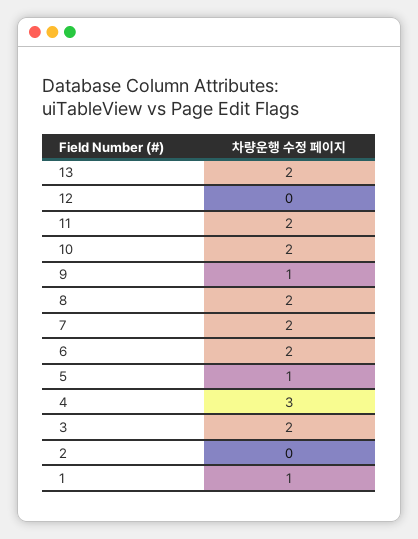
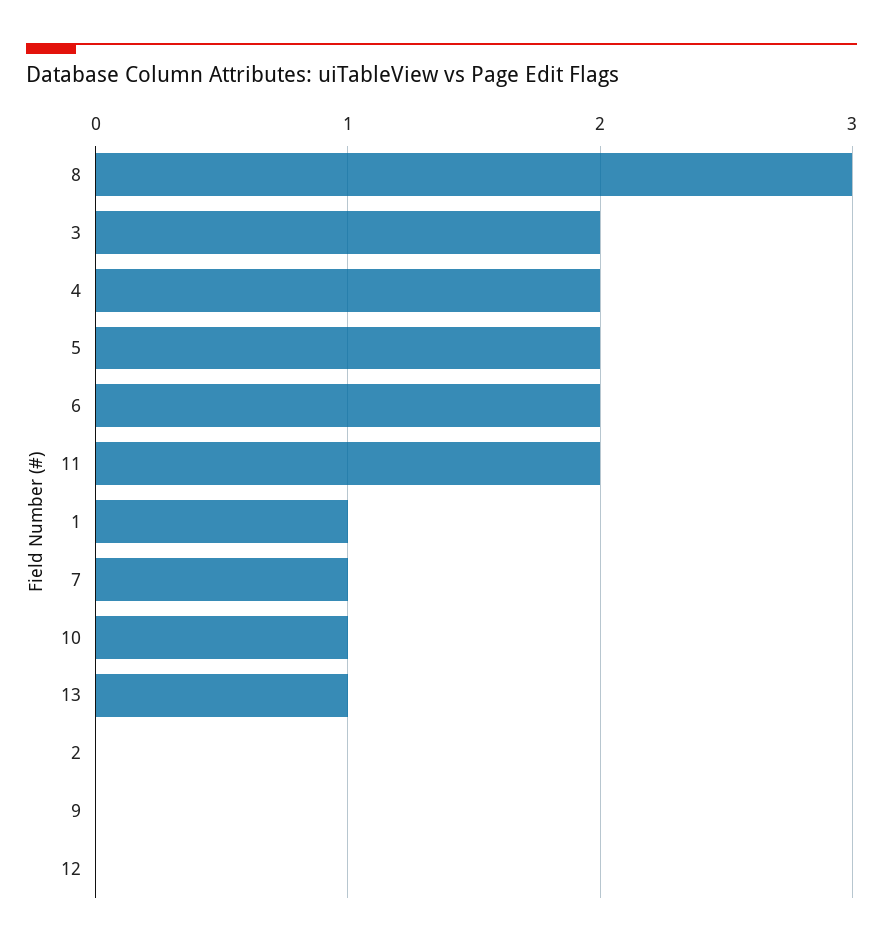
13: 2 -> 1
10: 2 -> 1
9: 1 -> 0
8: 2 -> 3
7: 2 -> 1
5: 1 -> 2
4: 3 -> 2

